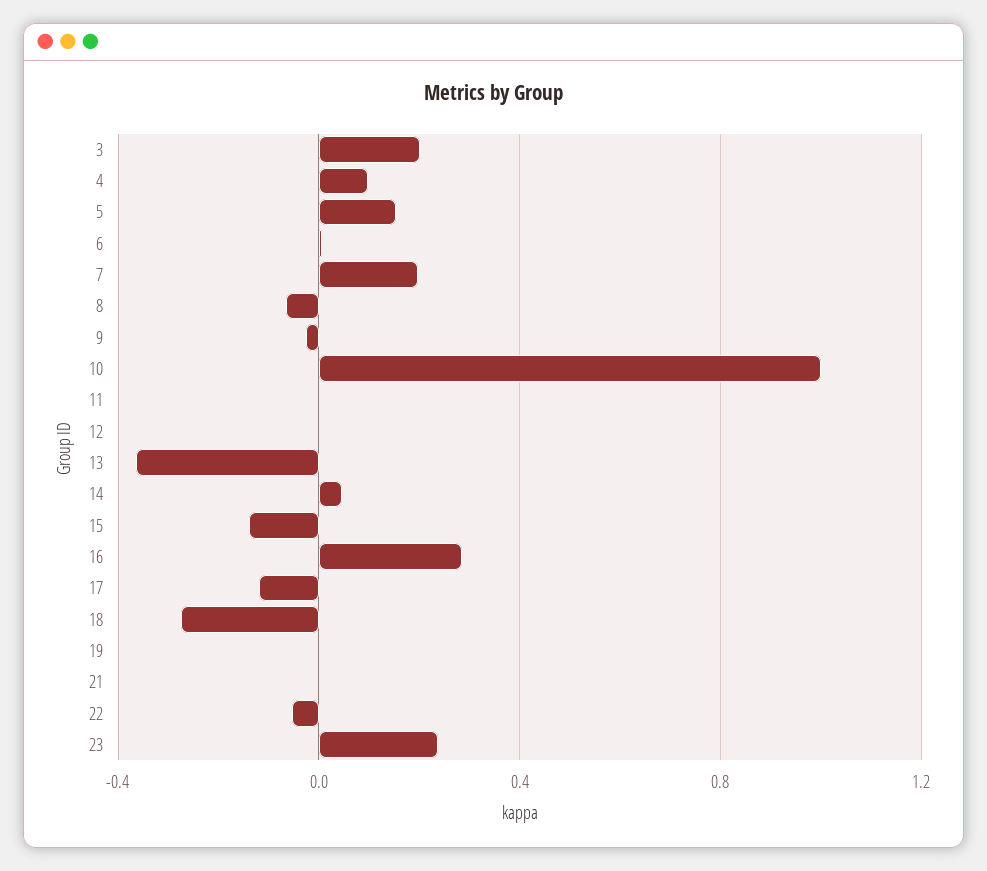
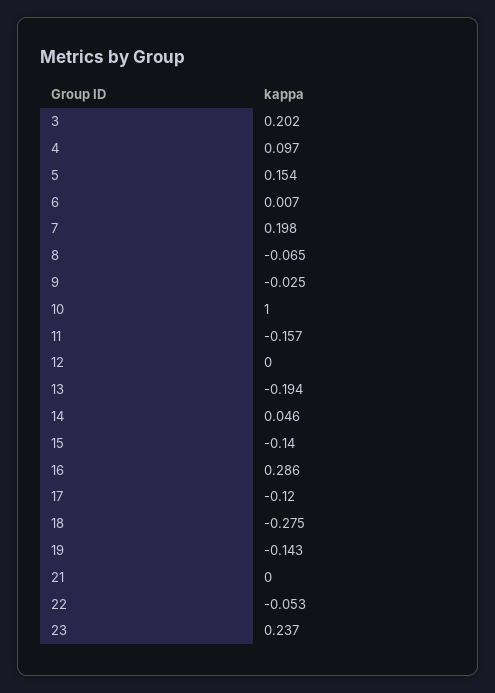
11: 0 -> -0.157
13: -0.35 -> -0.194
19: 0 -> -0.143

